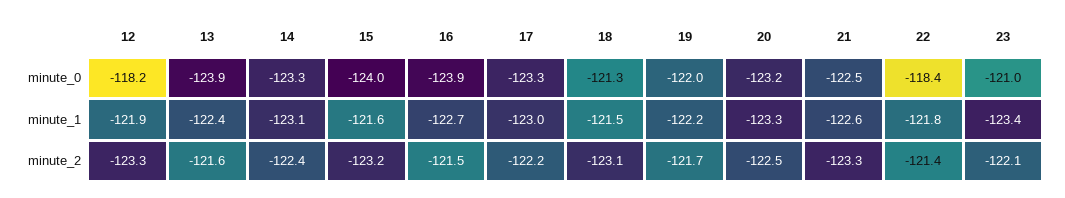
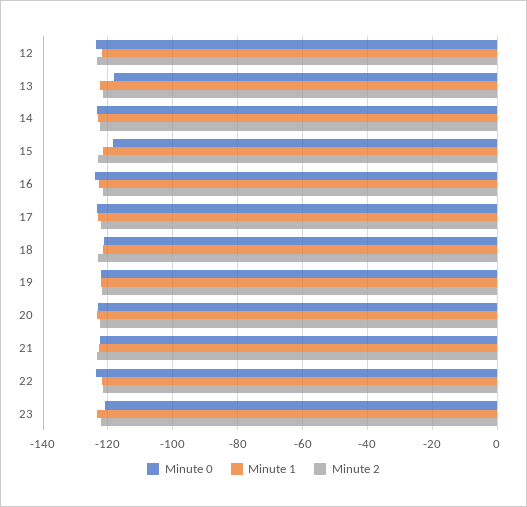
minute_0, 12: -118.2 -> -124
minute_0, 13: -123.9 -> -118
minute_0, 15: -124 -> -118
minute_0, 22: -118.4 -> -124

